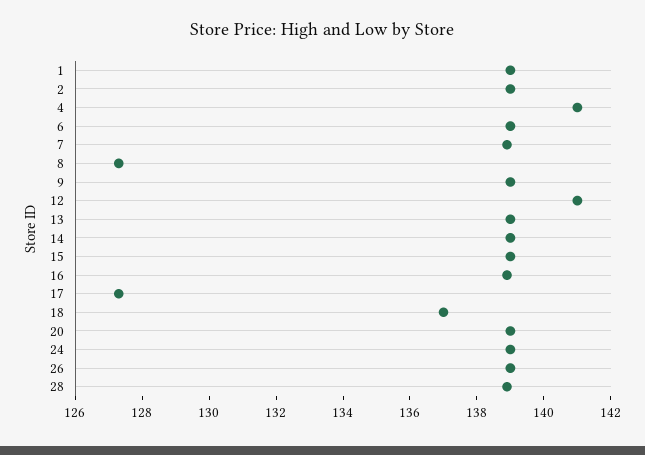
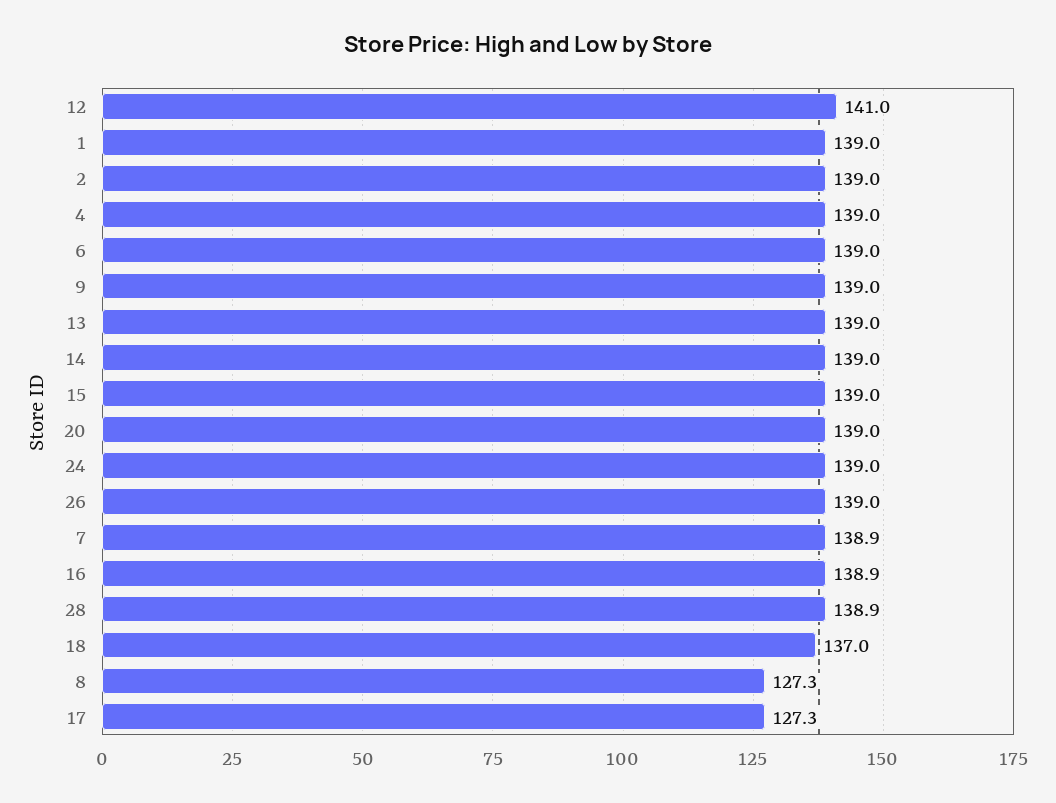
4: 141 -> 139

